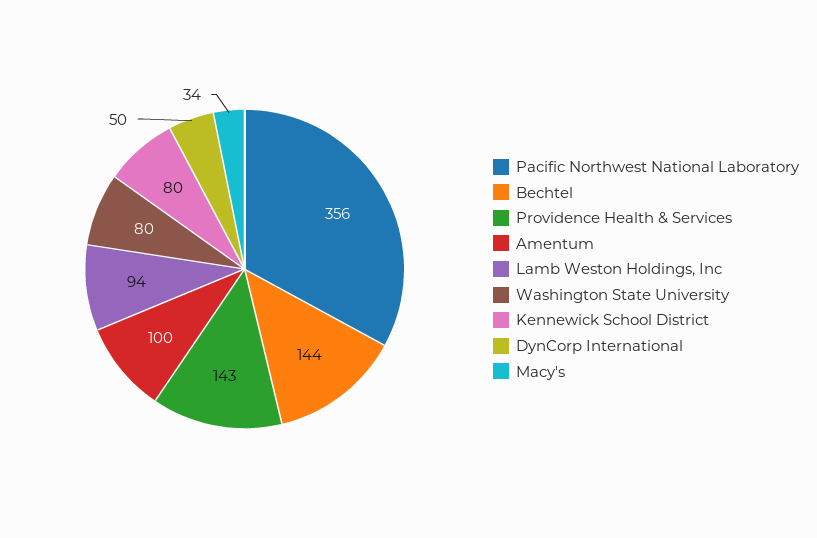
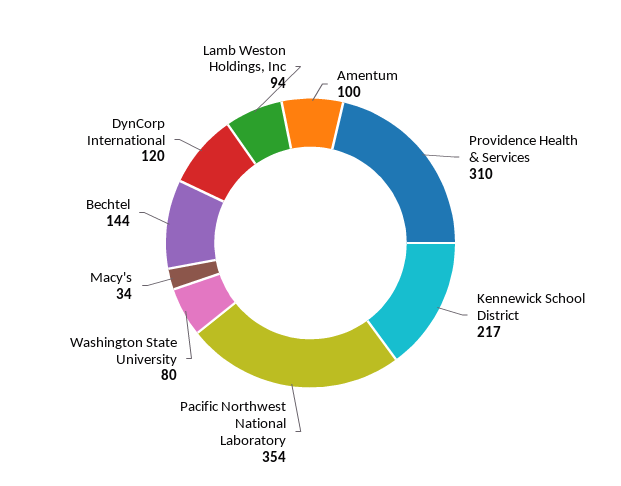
Pacific Northwest National Laboratory: 356 -> 354
Providence Health & Services: 143 -> 310
Kennewick School District: 80 -> 217
DynCorp International: 50 -> 120

